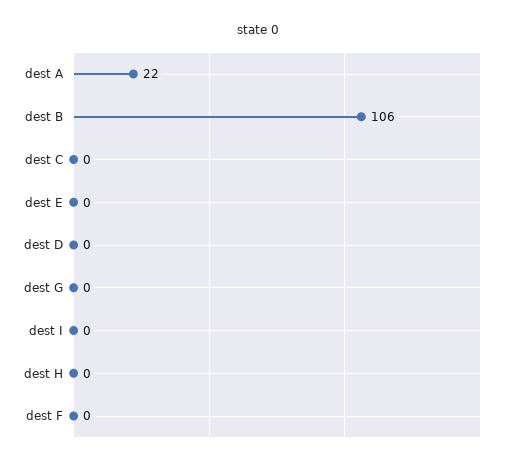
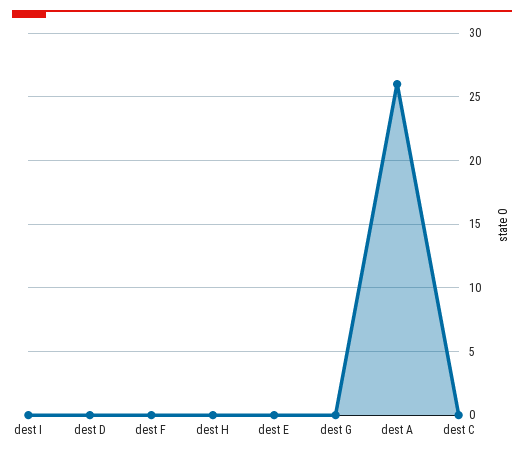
dest A: 22 -> 26
dest B: 106 -> none

